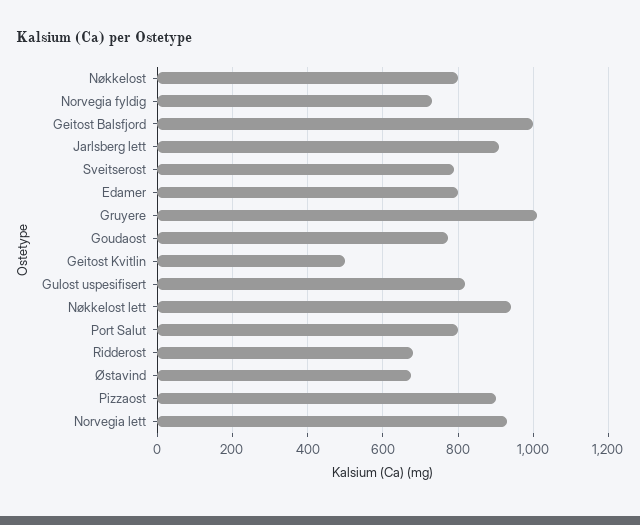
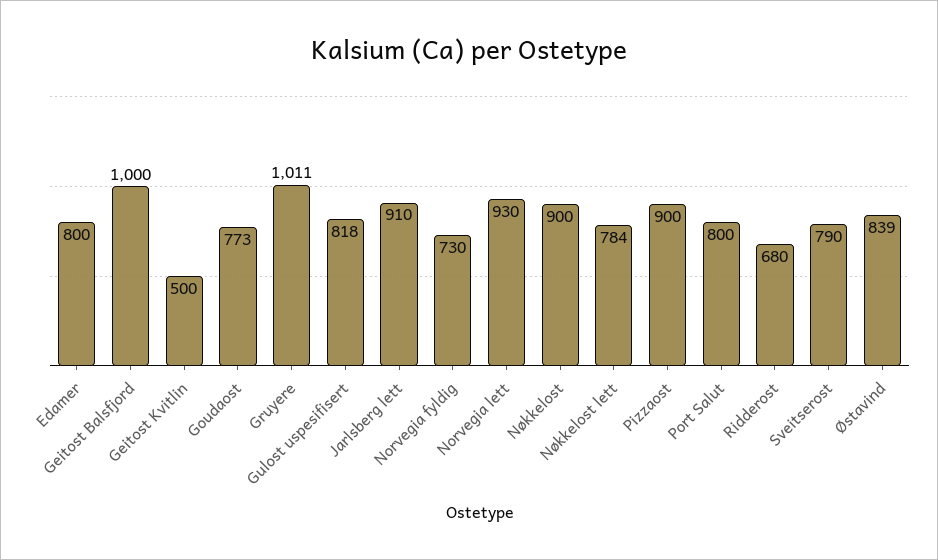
Nøkkelost: 800 -> 900
Nøkkelost lett: 940 -> 784
Østavind: 680 -> 839

